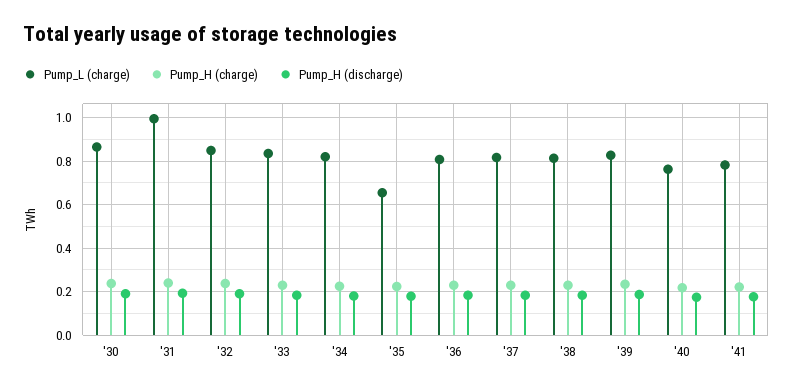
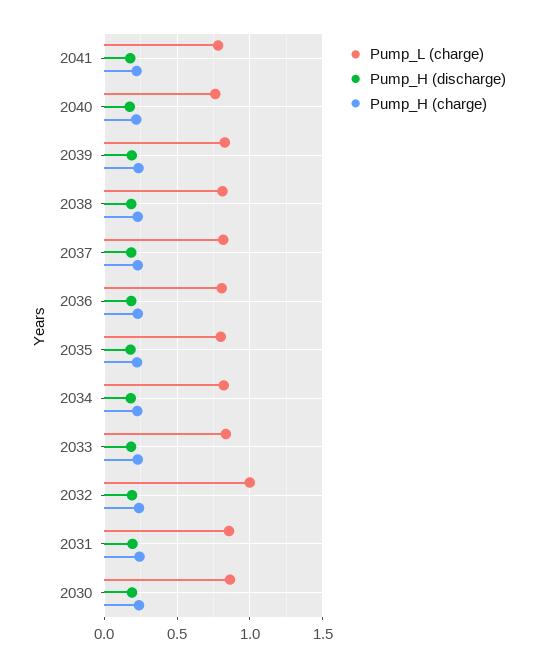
Pump_L (charge), '31: 1 -> 0.85
Pump_L (charge), '32: 0.85 -> 1
Pump_L (charge), '35: 0.65 -> 0.8

